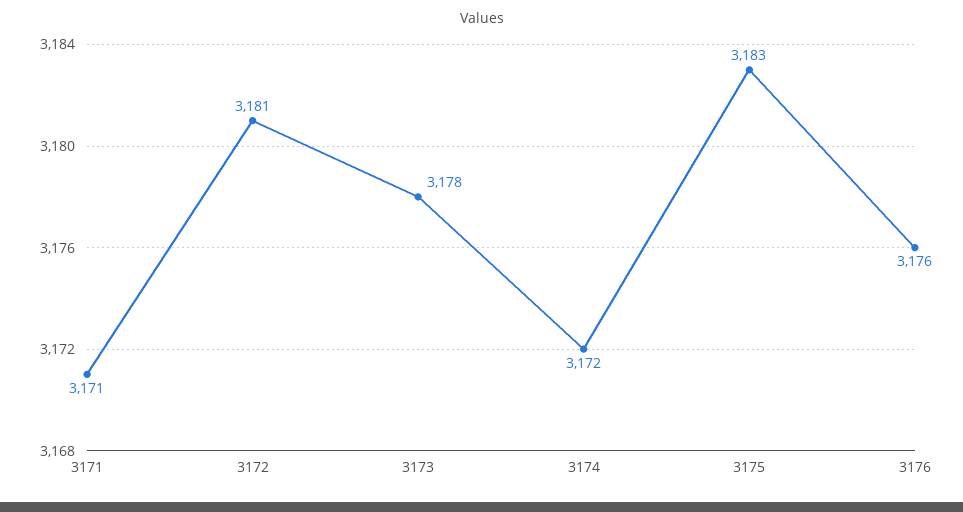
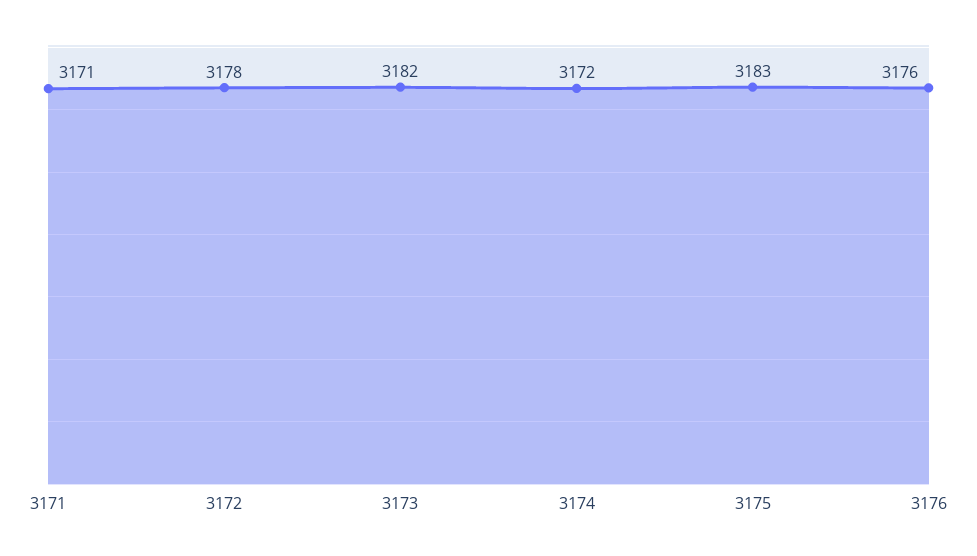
3172: 3181 -> 3178
3173: 3178 -> 3182

